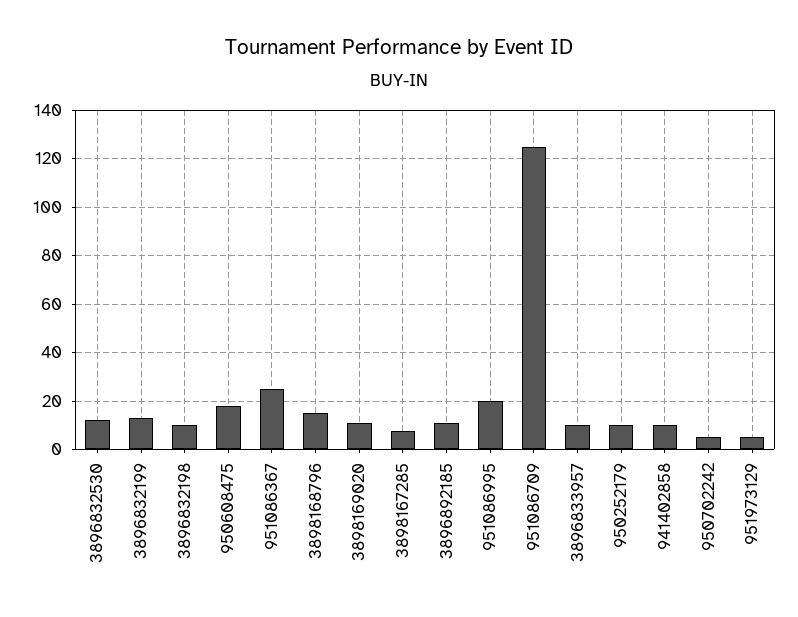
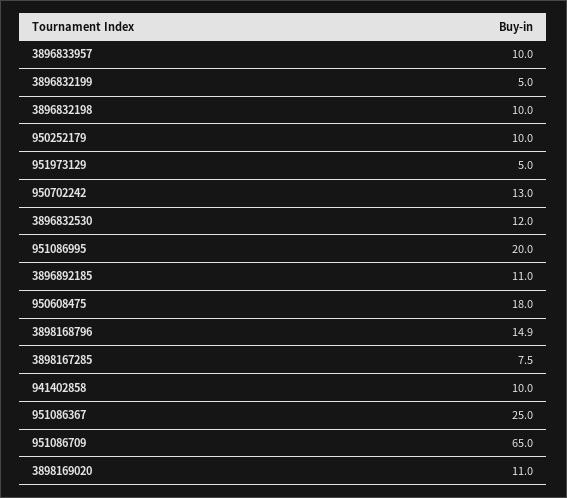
3896832199: 12.5 -> 5
951086709: 125 -> 65
950702242: 5 -> 13

